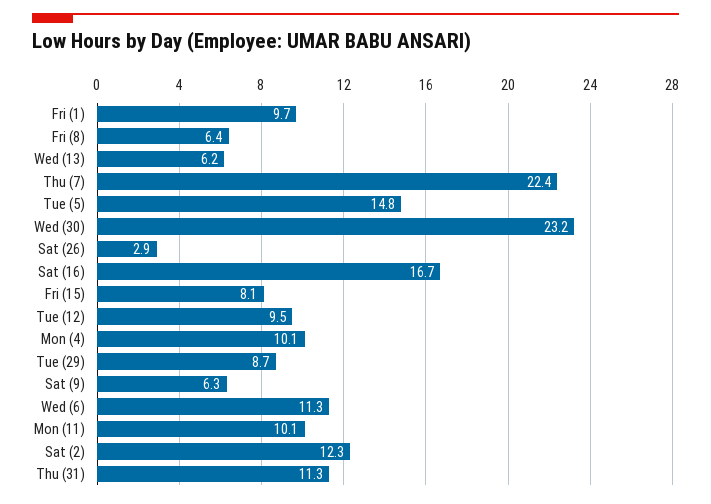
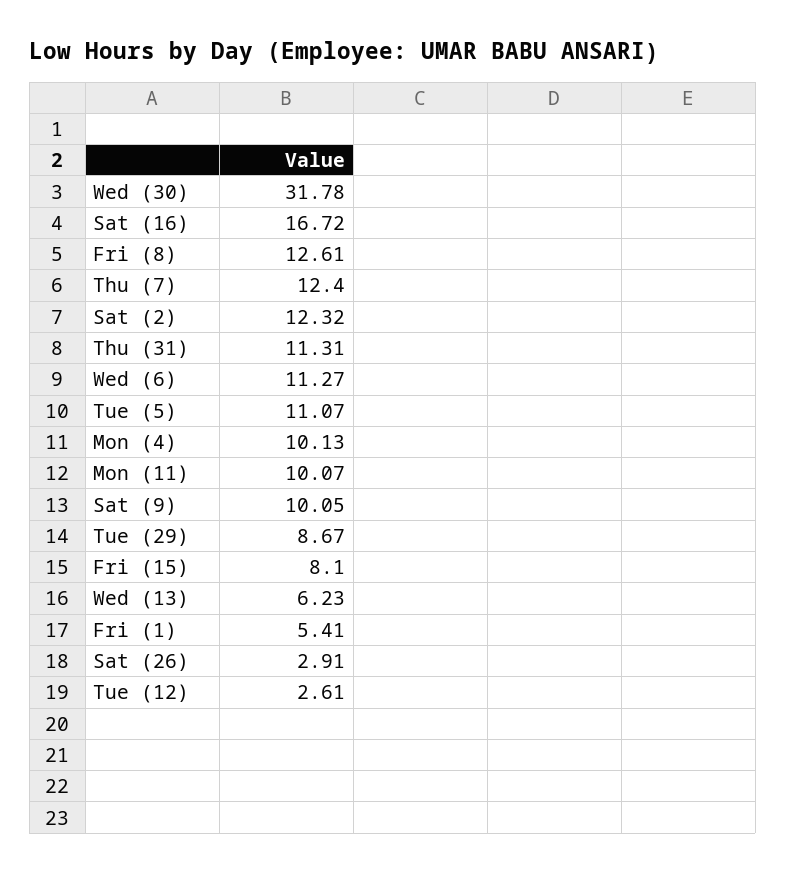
Fri (1): 9.7 -> 5.41
Fri (8): 6.4 -> 12.61
Thu (7): 22.4 -> 12.4
Tue (5): 14.8 -> 11.07
Wed (30): 23.2 -> 31.78
Tue (12): 9.5 -> 2.61
Sat (9): 6.3 -> 10.05

